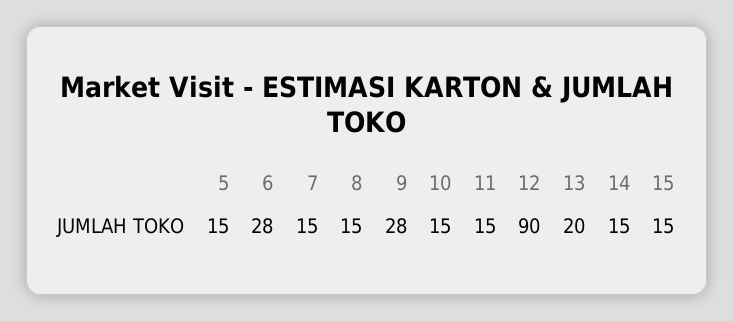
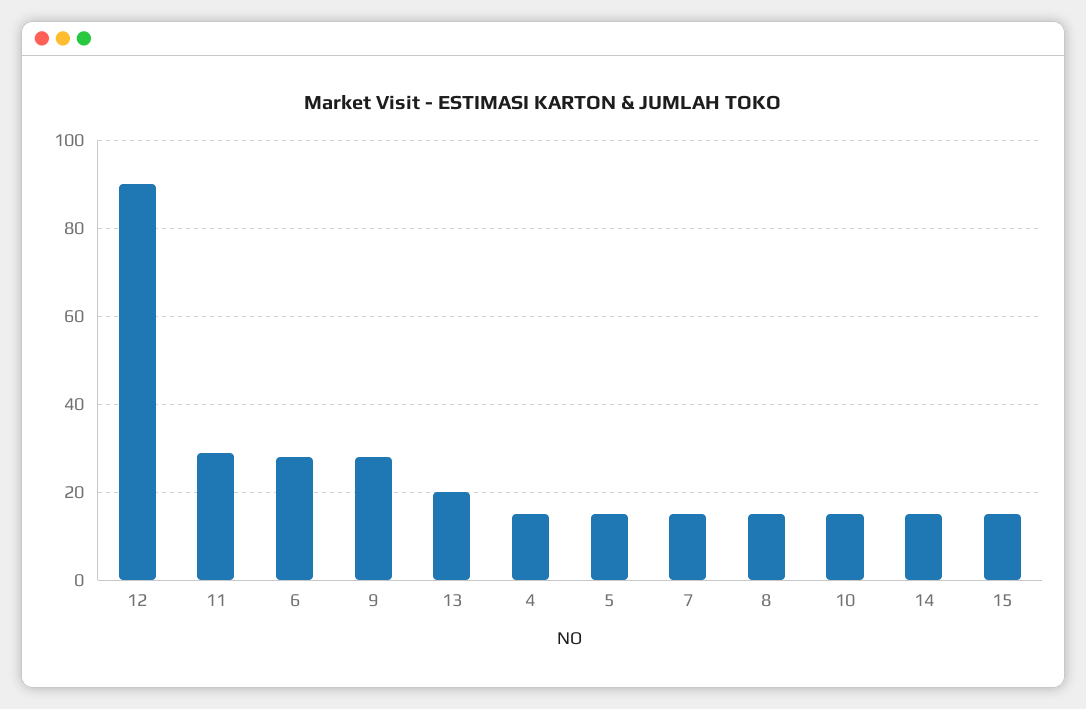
11: 15 -> 30
4: none -> 15

